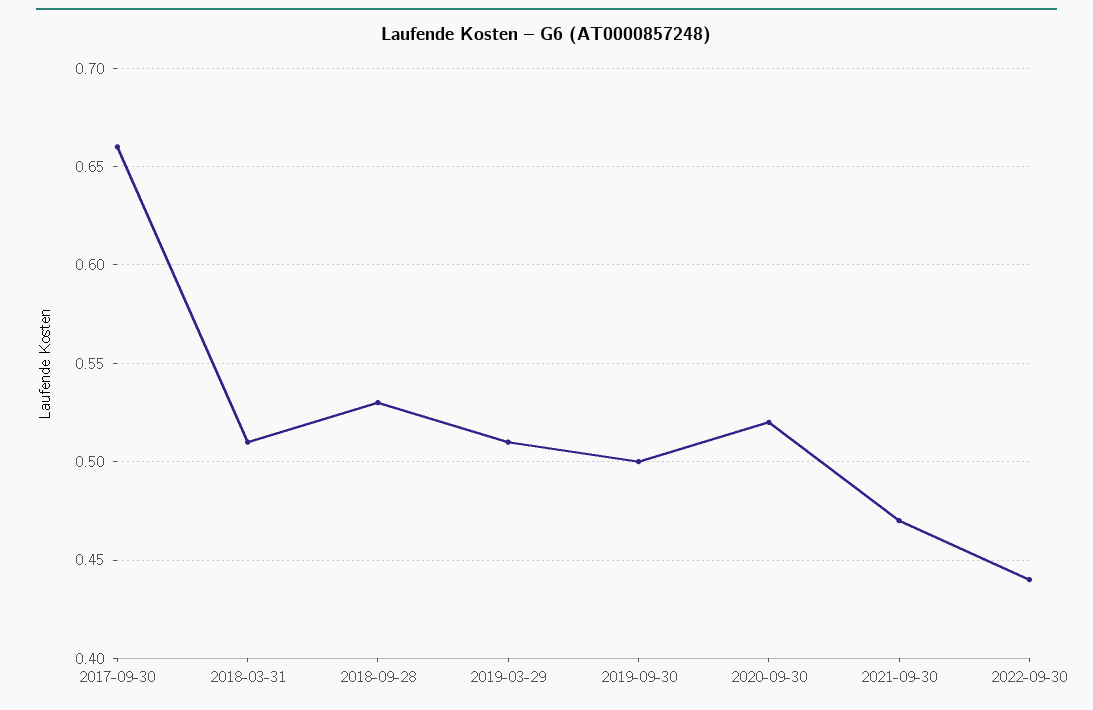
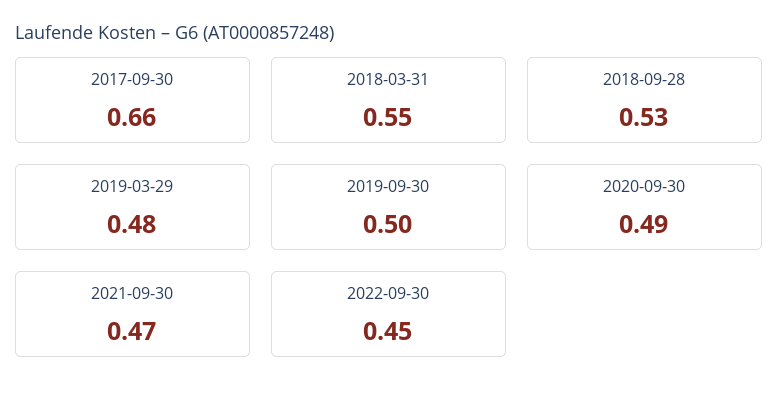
2018-03-31: 0.51 -> 0.55
2019-03-29: 0.51 -> 0.48
2020-09-30: 0.52 -> 0.49
2022-09-30: 0.44 -> 0.45

